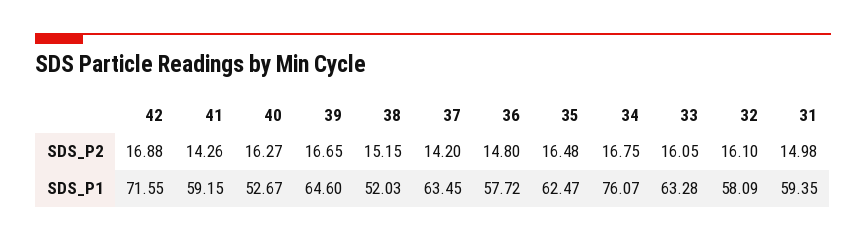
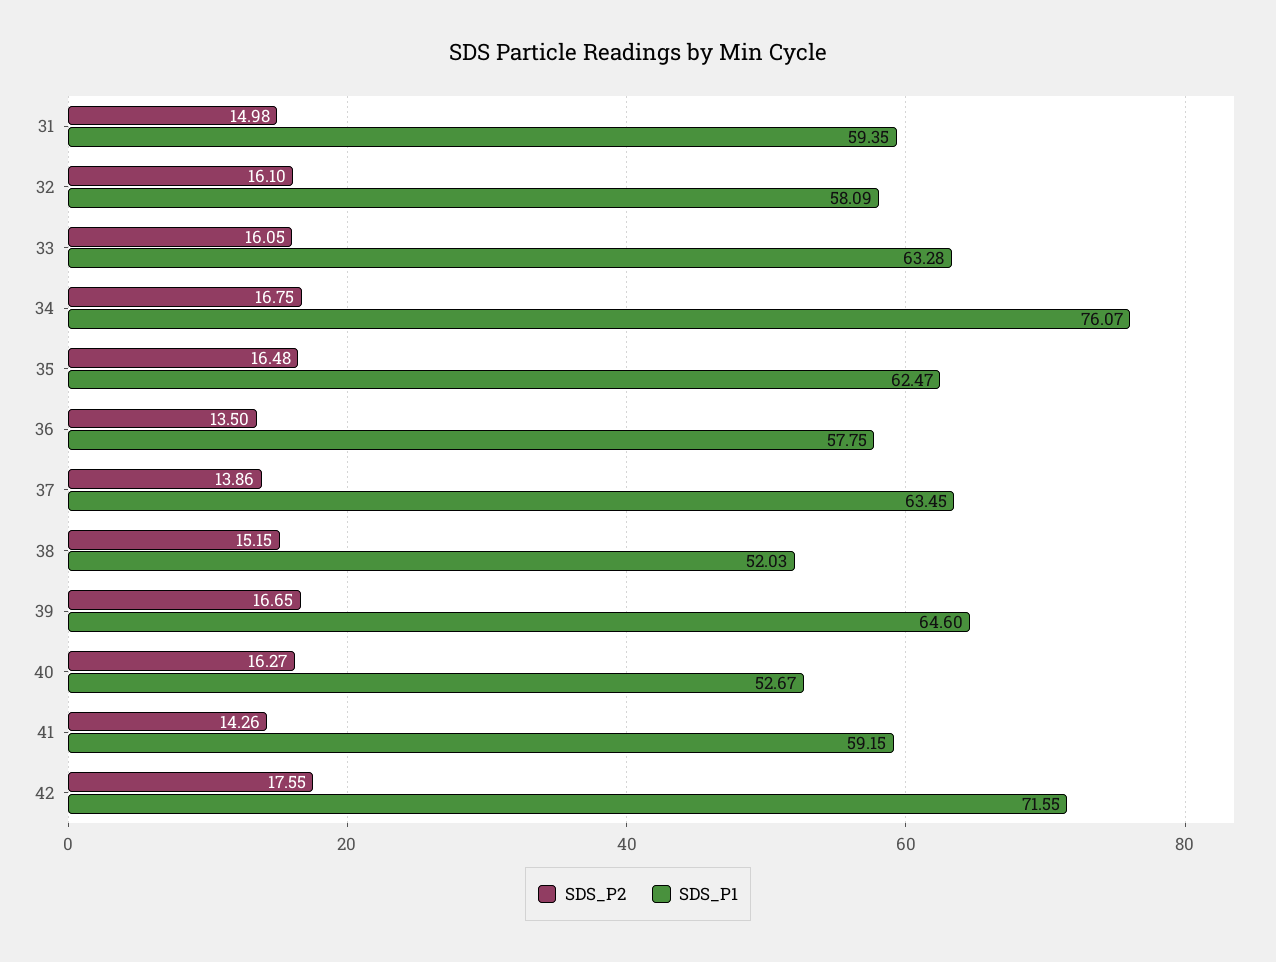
SDS_P2, 42: 16.88 -> 17.55
SDS_P2, 37: 14.2 -> 13.86
SDS_P2, 36: 14.8 -> 13.5
SDS_P1, 36: 57.72 -> 57.75

